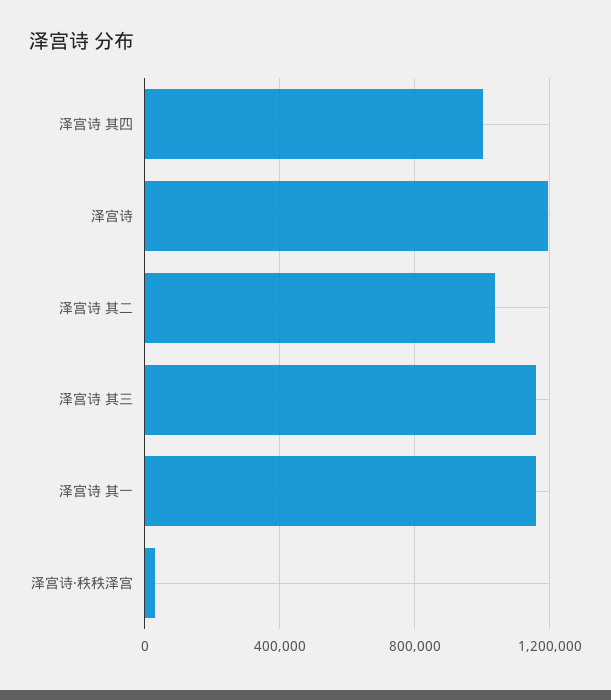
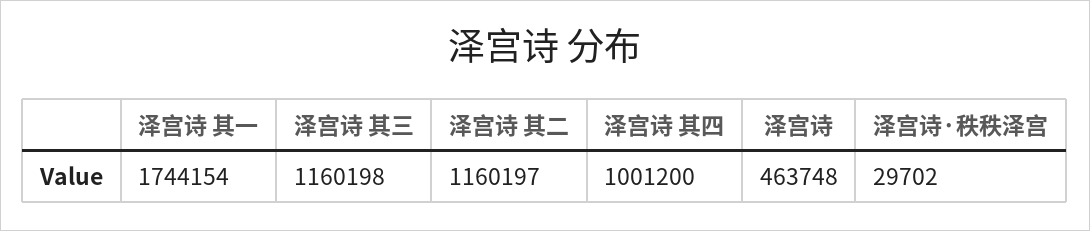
泽宫诗: 1200000 -> 463748
泽宫诗 其二: 1050000 -> 1160197
泽宫诗 其一: 1150000 -> 1744154

